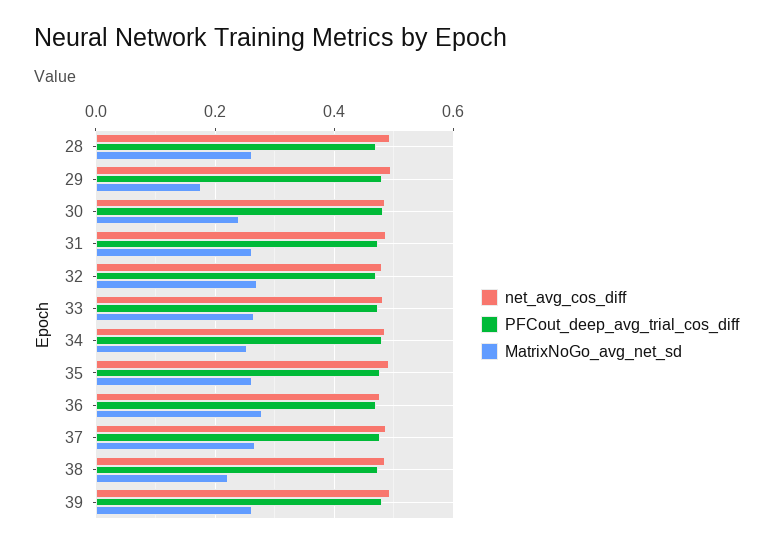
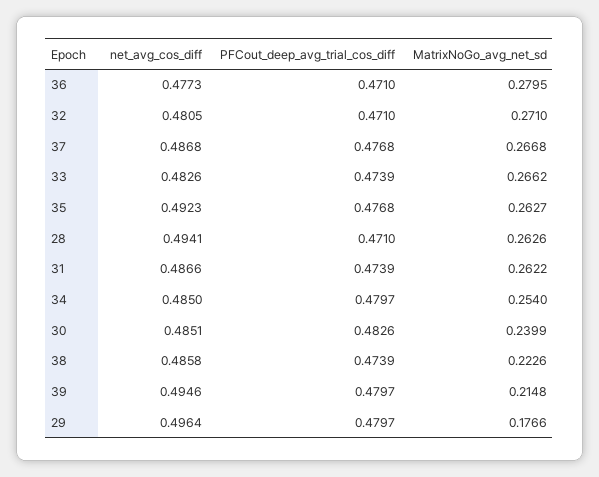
MatrixNoGo_avg_net_sd, 39: 0.26 -> 0.2148

